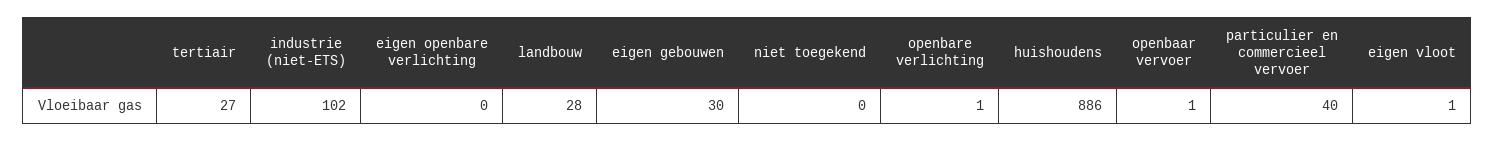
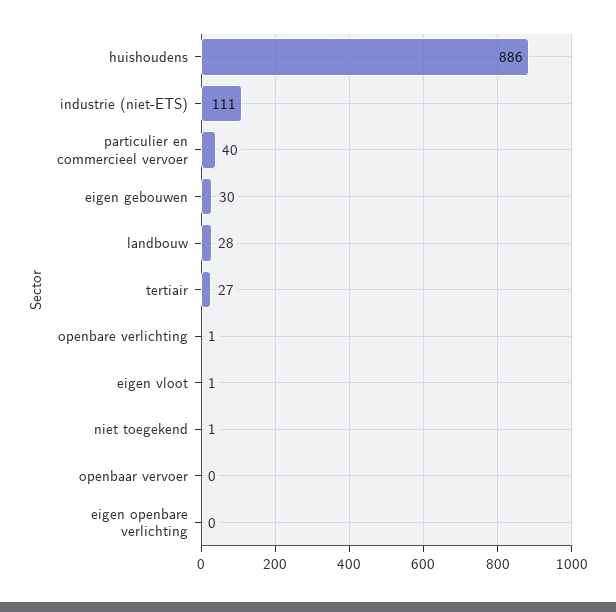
industrie (niet-ETS): 102 -> 111
niet toegekend: 0 -> 1
openbaar vervoer: 1 -> 0

